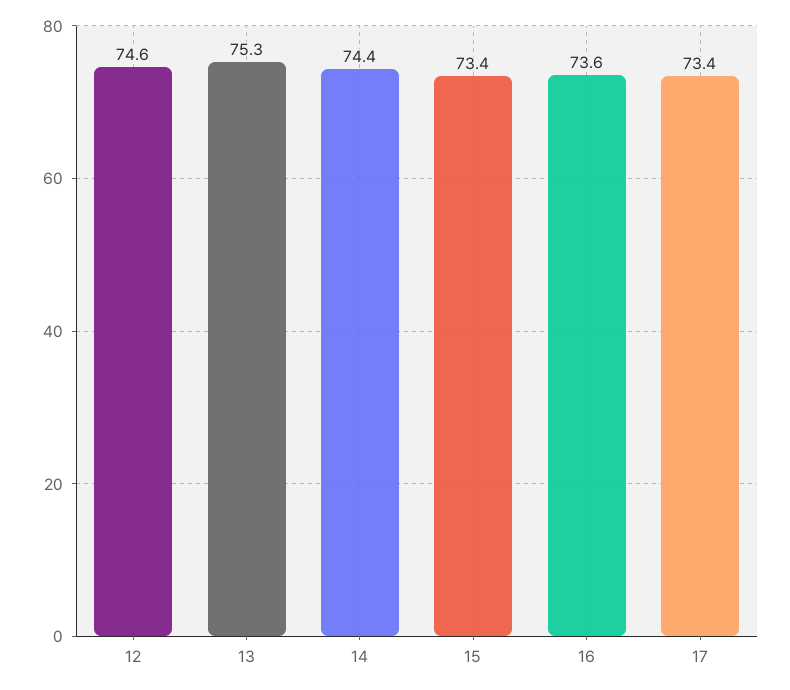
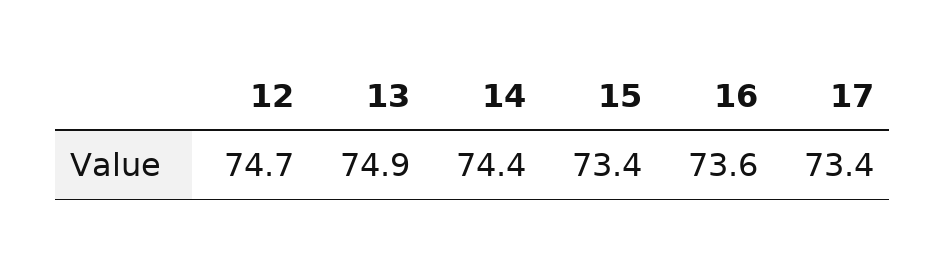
12: 74.6 -> 74.7
13: 75.3 -> 74.9

